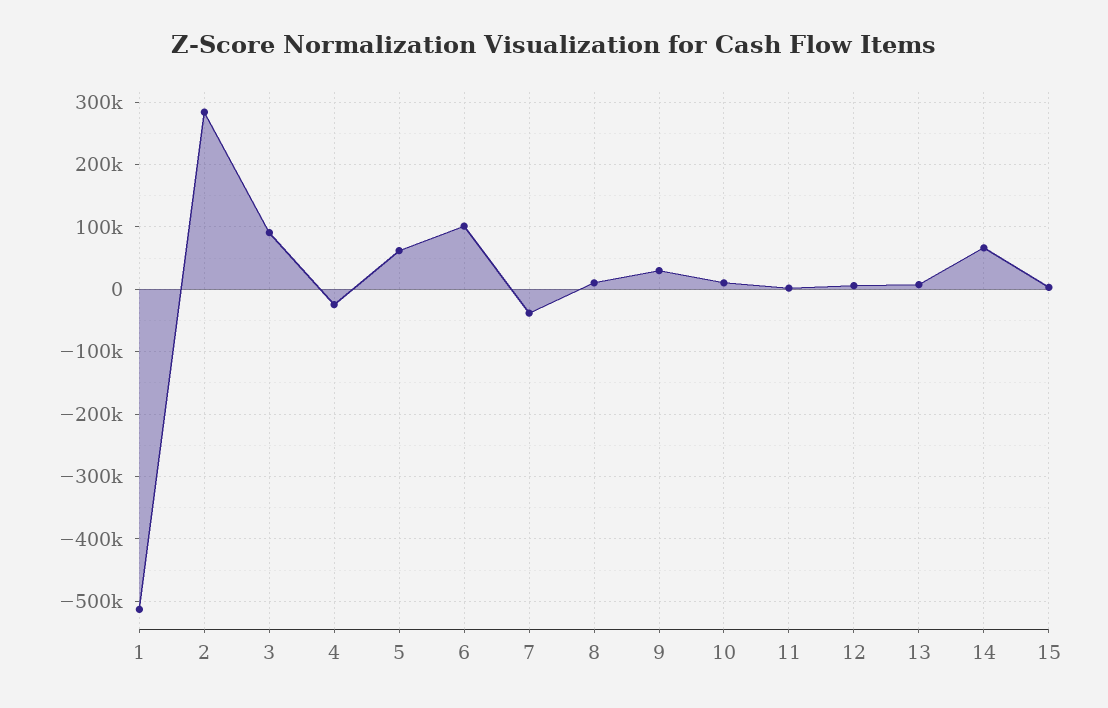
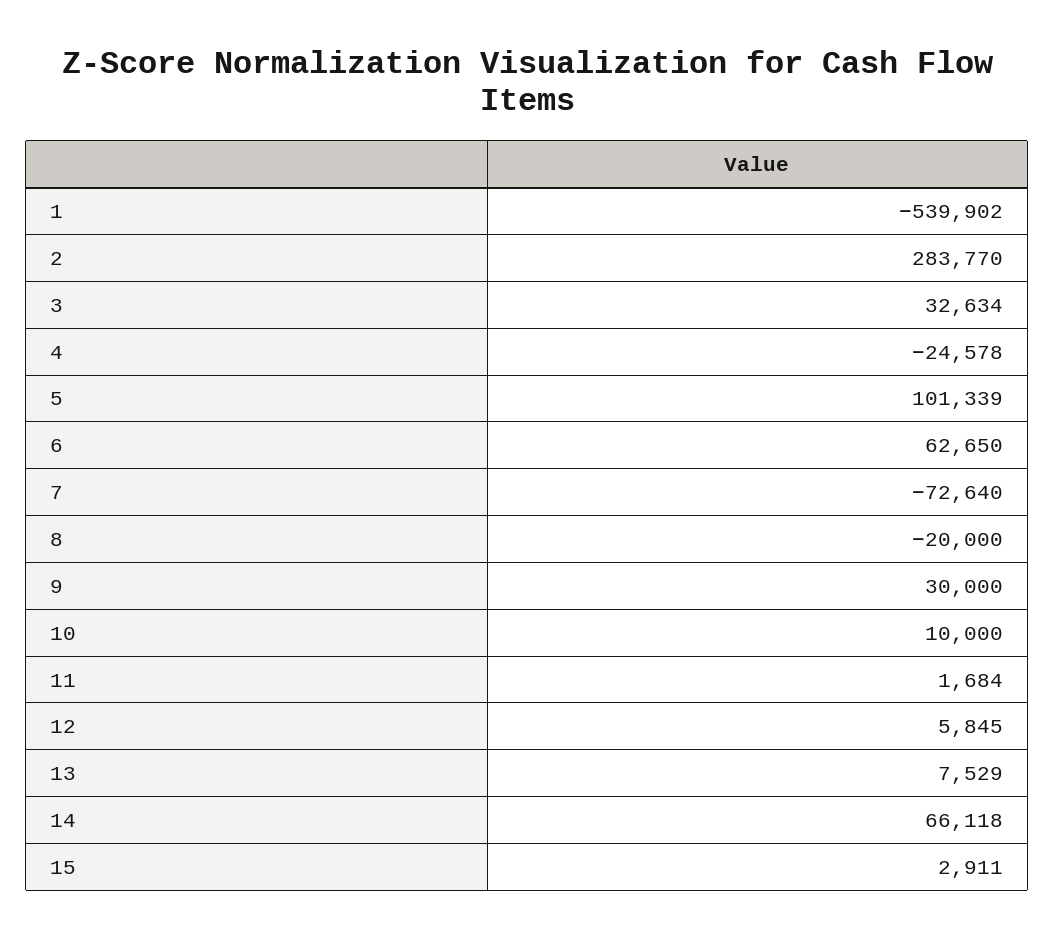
1: -510000 -> -539902
3: 90000 -> 32634
5: 60000 -> 101339
6: 100000 -> 62650
7: -40000 -> -72640
8: 10000 -> -20000

